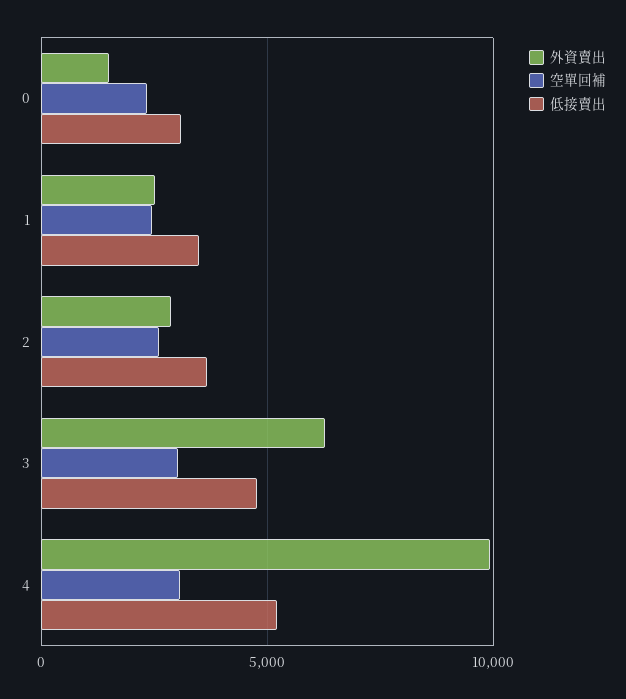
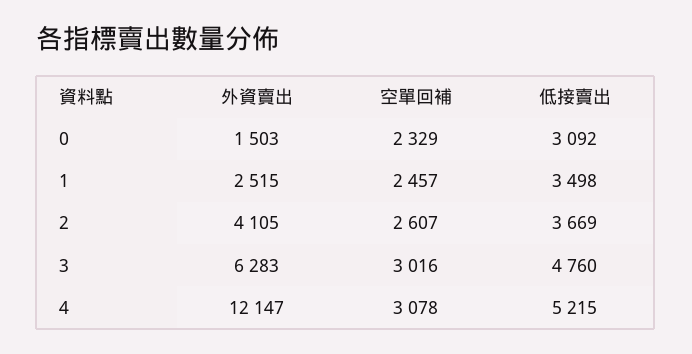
外資賣出, 2: 3000 -> 4105
外資賣出, 4: 10000 -> 12147

